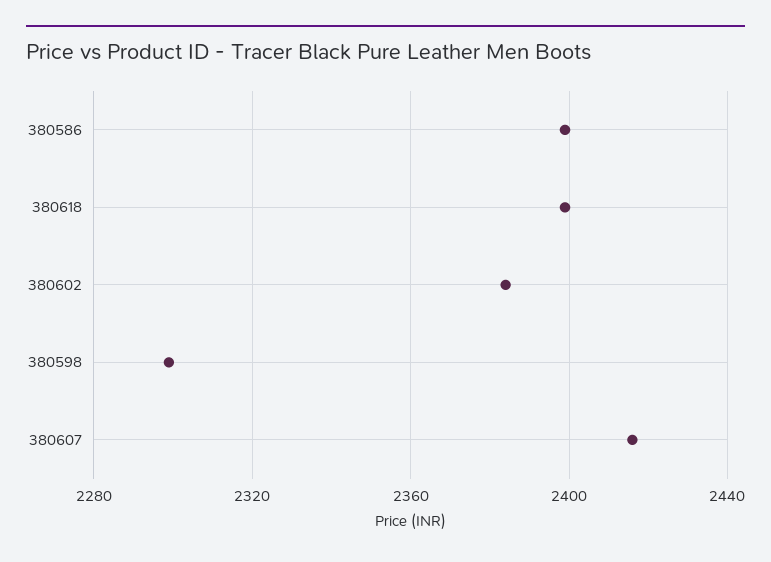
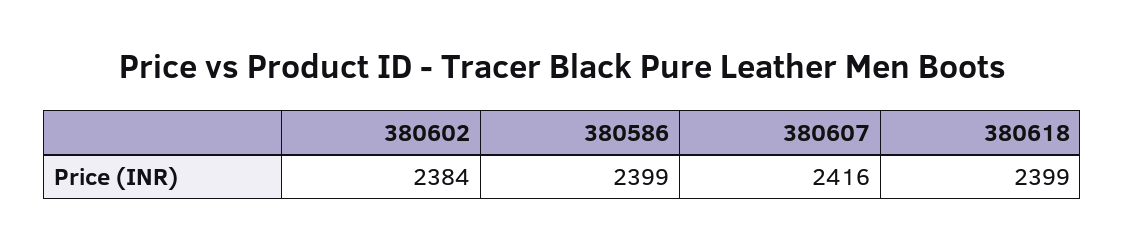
380598: 2300 -> none

